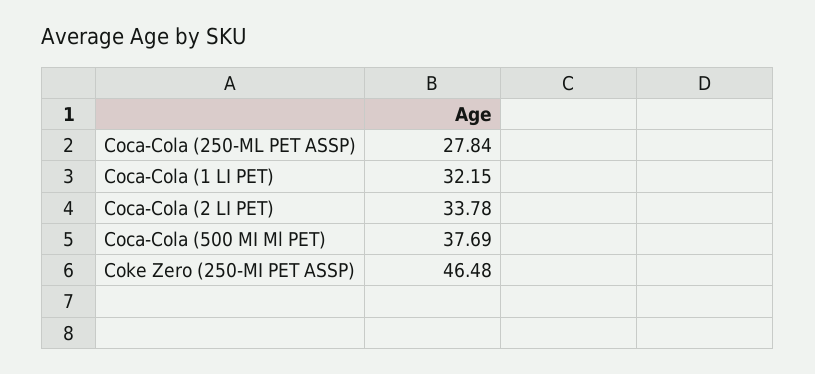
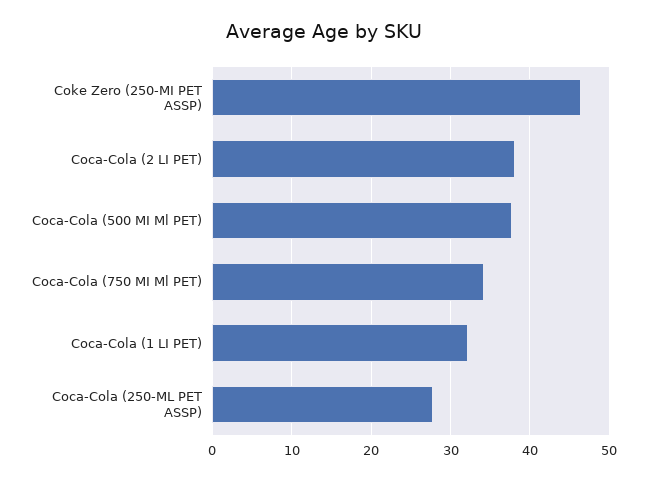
Coca-Cola (2 LI PET): 33.78 -> 38
Coca-Cola (750 MI Ml PET): none -> 34

